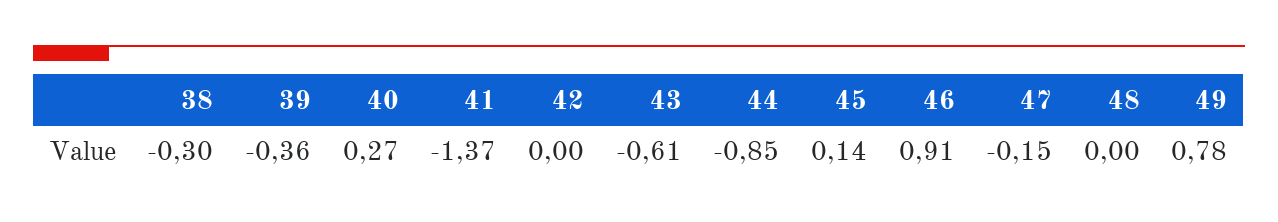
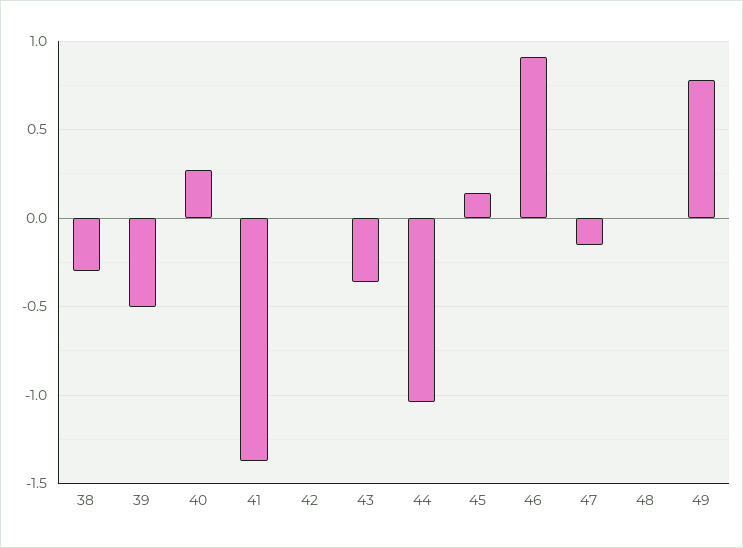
39: -0.36 -> -0.5
43: -0.61 -> -0.35
44: -0.85 -> -1.05

